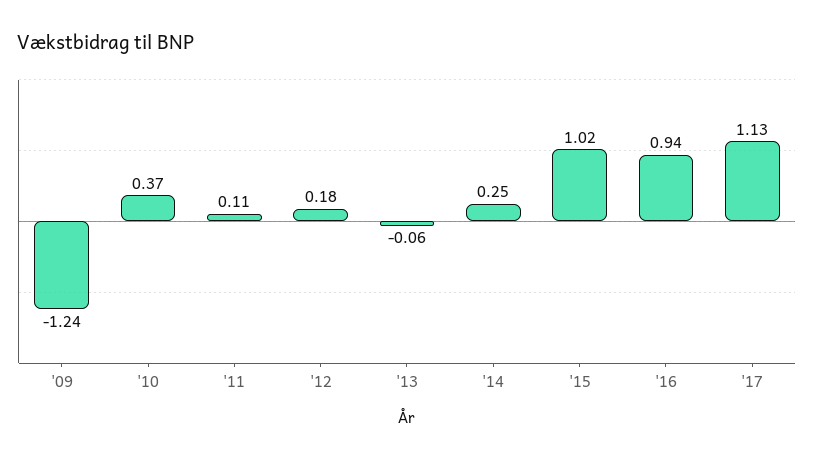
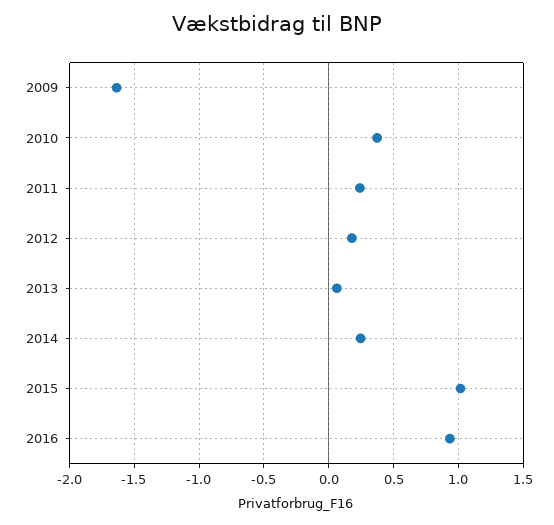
'09: -1.24 -> -1.65
'11: 0.11 -> 0.25
'13: -0.06 -> 0.05
'17: 1.13 -> none

